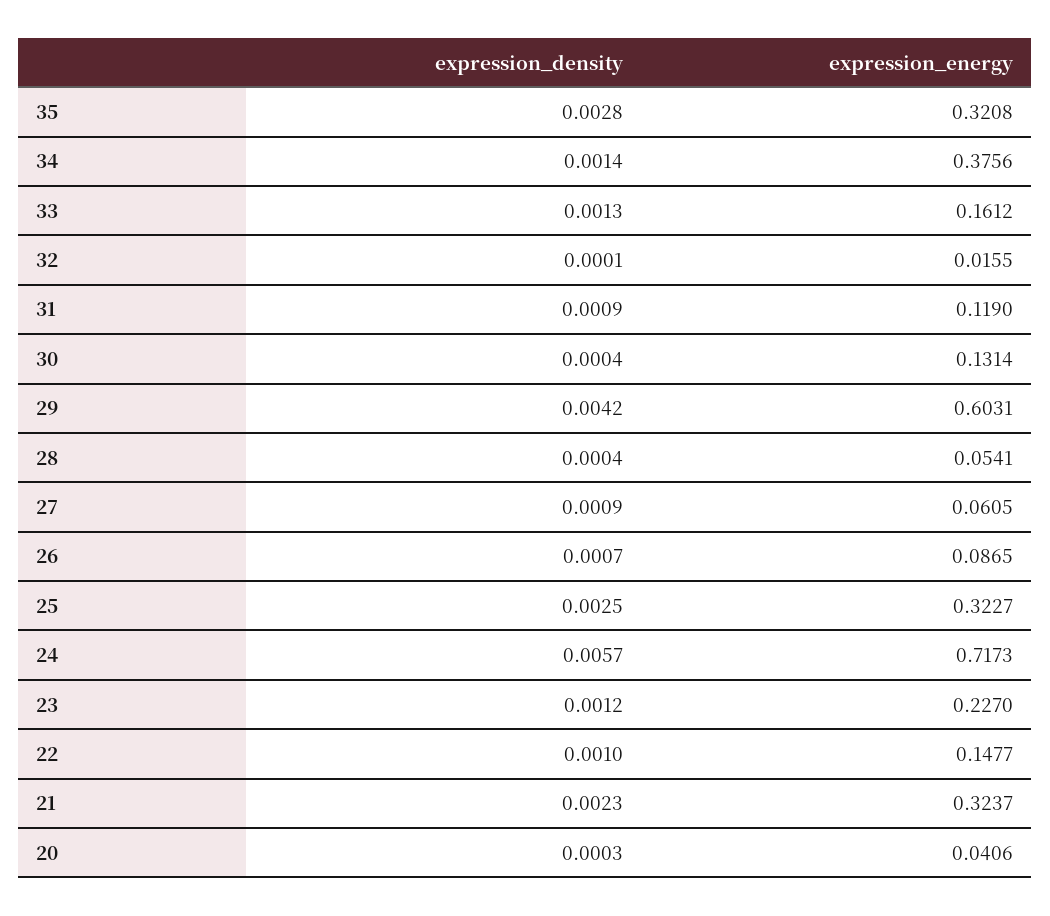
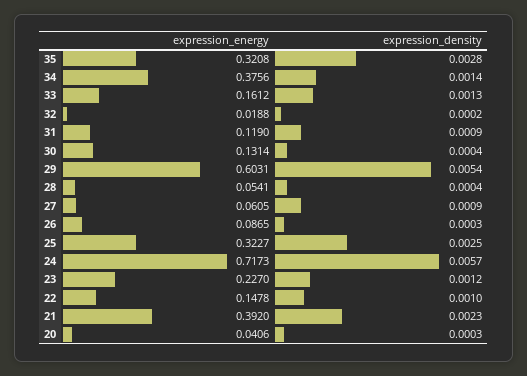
expression_density, 32: 0.0001 -> 0.0002
expression_energy, 32: 0.0155 -> 0.0188
expression_density, 29: 0.0042 -> 0.0054
expression_density, 26: 0.0007 -> 0.0003
expression_energy, 22: 0.1477 -> 0.1478
expression_energy, 21: 0.3237 -> 0.392

